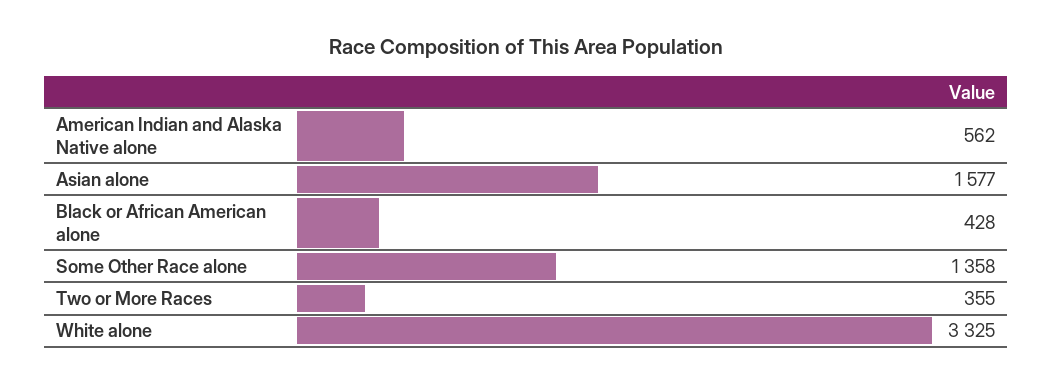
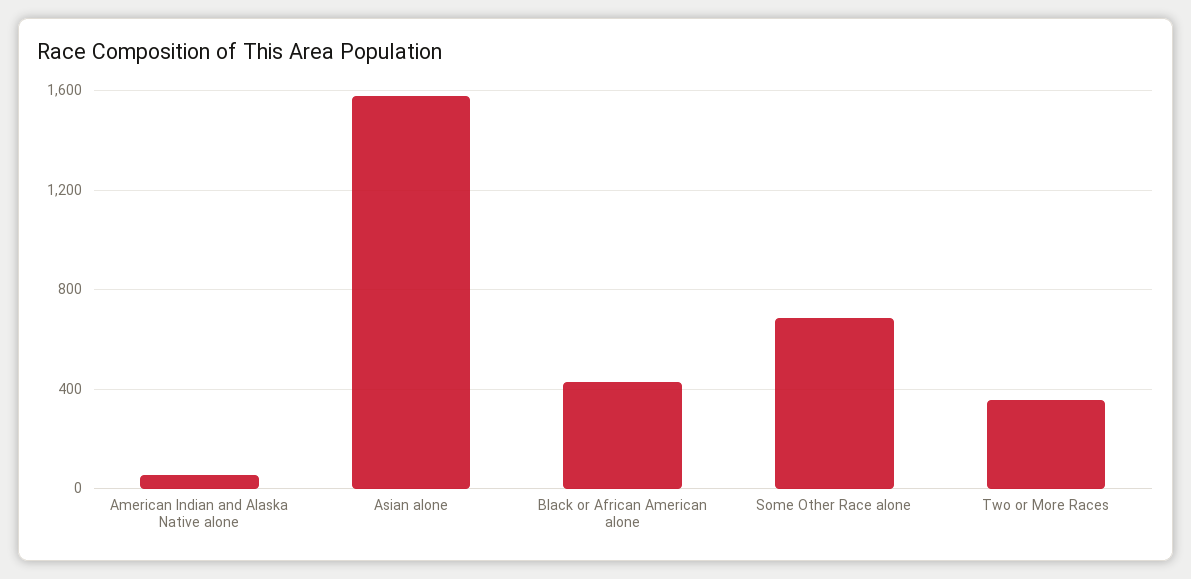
American Indian and Alaska Native alone: 562 -> 50
Some Other Race alone: 1358 -> 700
White alone: 3325 -> none

